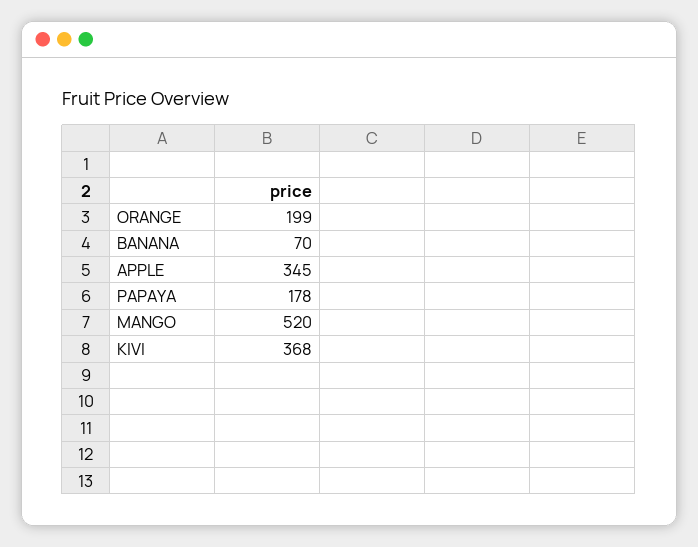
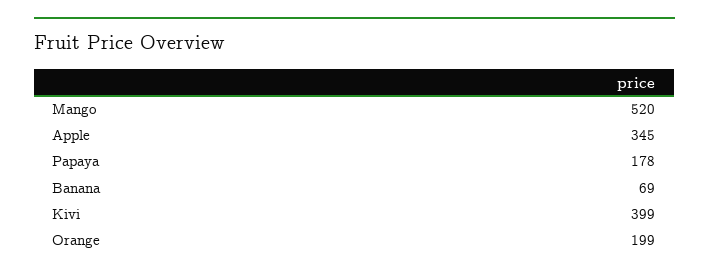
BANANA: 70 -> 69
KIVI: 368 -> 399

